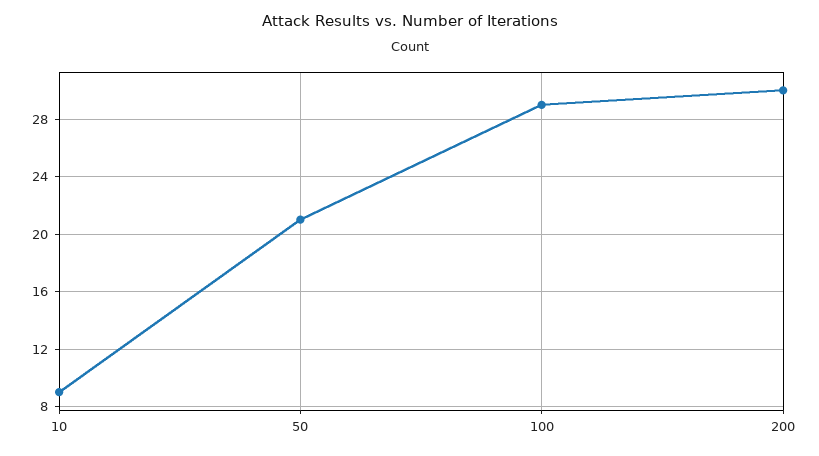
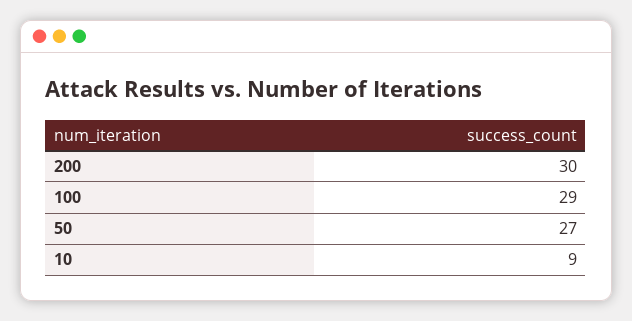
50: 21 -> 27

